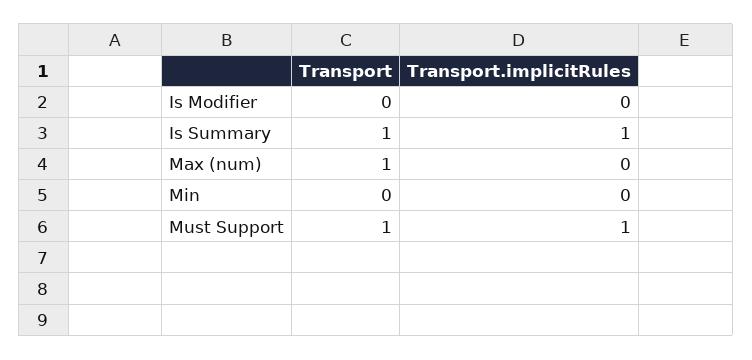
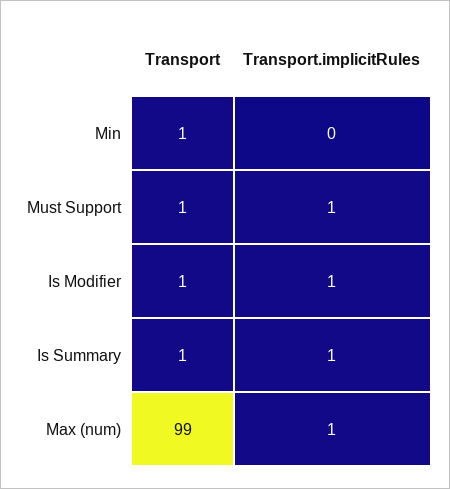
Transport, Is Modifier: 0 -> 1
Transport.implicitRules, Is Modifier: 0 -> 1
Transport, Max (num): 1 -> 99
Transport.implicitRules, Max (num): 0 -> 1
Transport, Min: 0 -> 1

